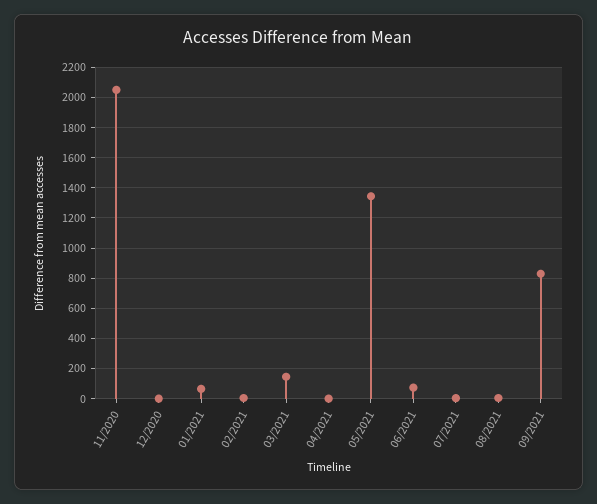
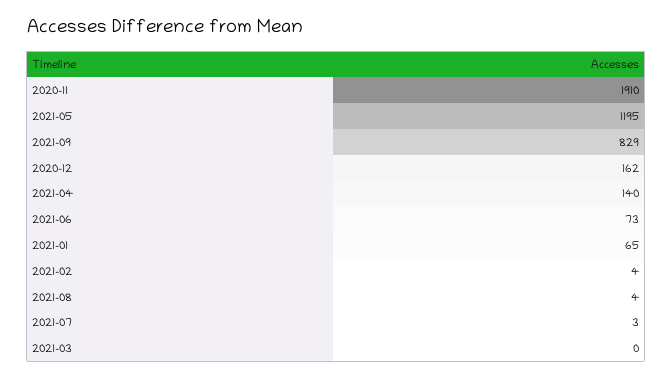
11/2020: 2050 -> 1910
12/2020: 0 -> 162
03/2021: 150 -> 0
04/2021: 0 -> 140
05/2021: 1350 -> 1195

